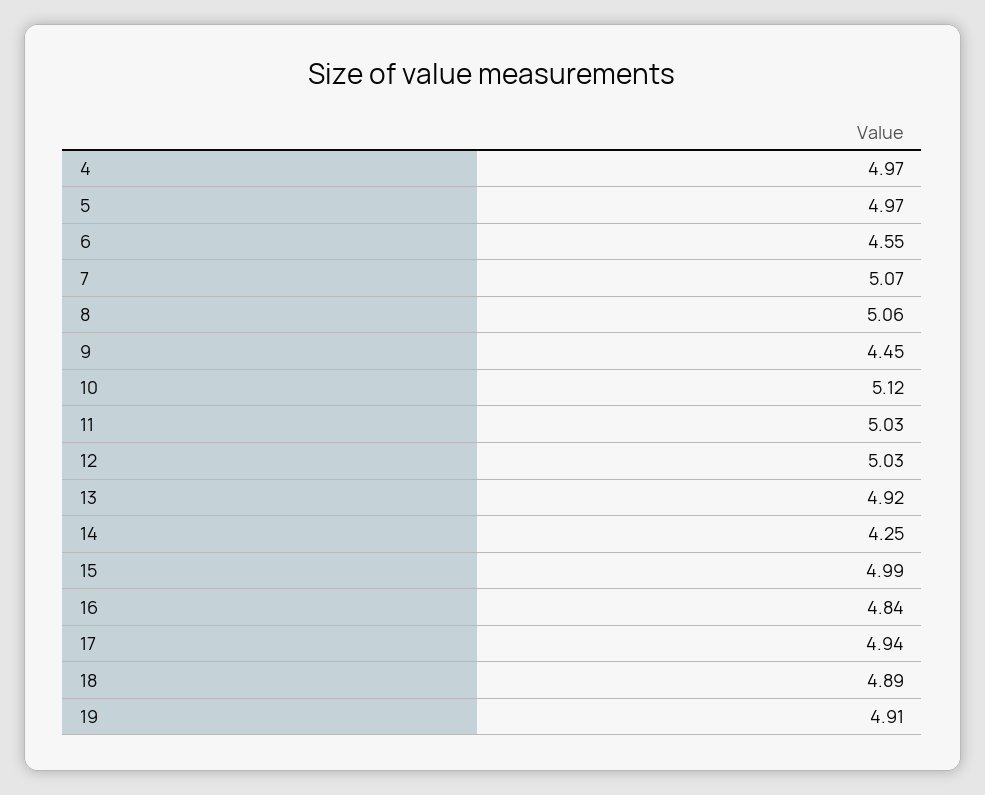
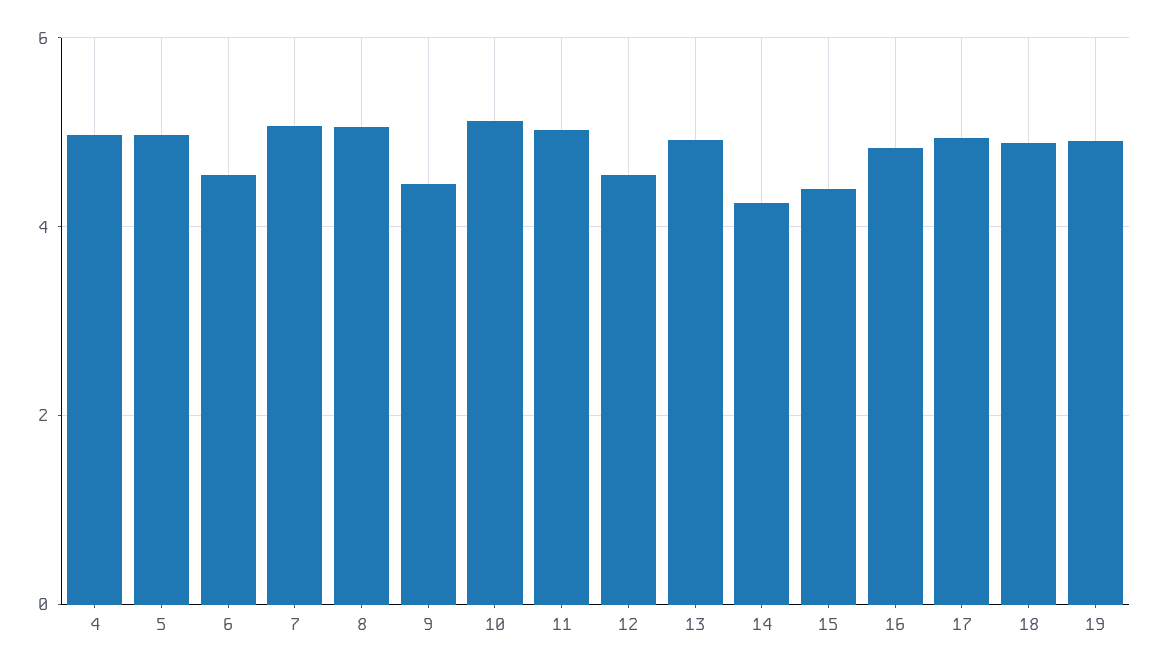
12: 5.03 -> 4.6
15: 4.99 -> 4.4

